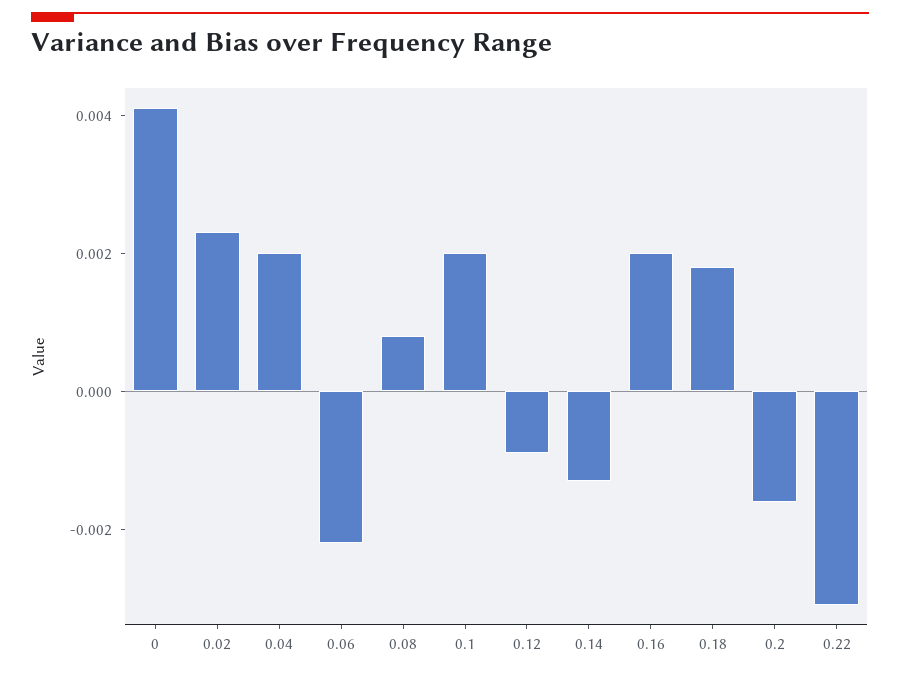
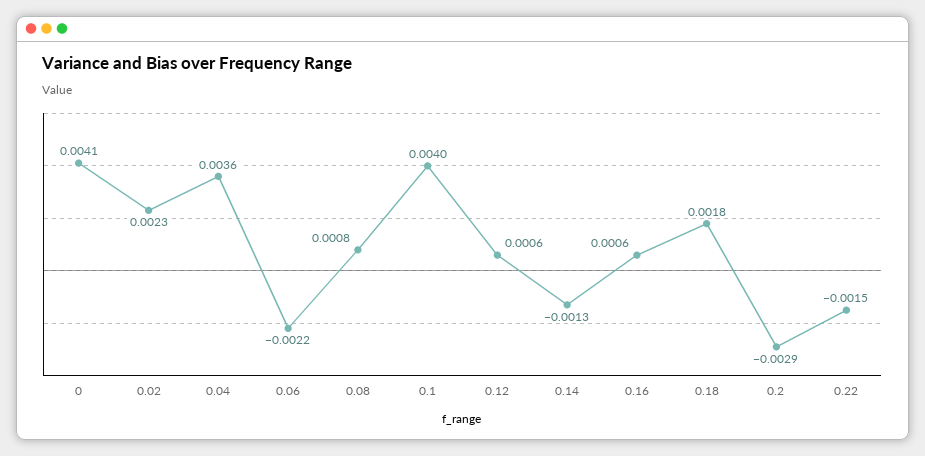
0.04: 0.002 -> 0.0036
0.1: 0.002 -> 0.004
0.12: -0.001 -> 0.0006
0.16: 0.002 -> 0.0006
0.2: -0.0015 -> -0.0029
0.22: -0.003 -> -0.0015

